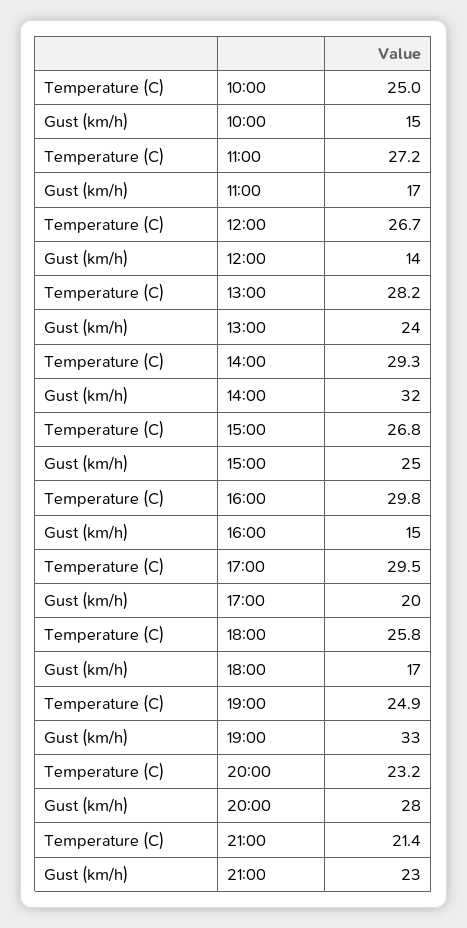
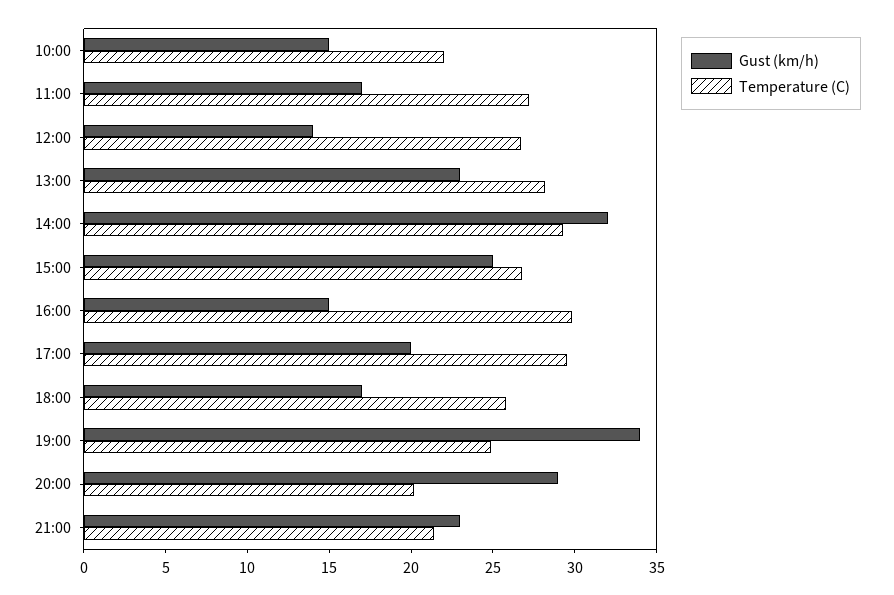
Temperature (C), 10:00: 25 -> 22
Gust (km/h), 13:00: 24 -> 23
Gust (km/h), 19:00: 33 -> 34
Temperature (C), 20:00: 23.2 -> 20
Gust (km/h), 20:00: 28 -> 29

